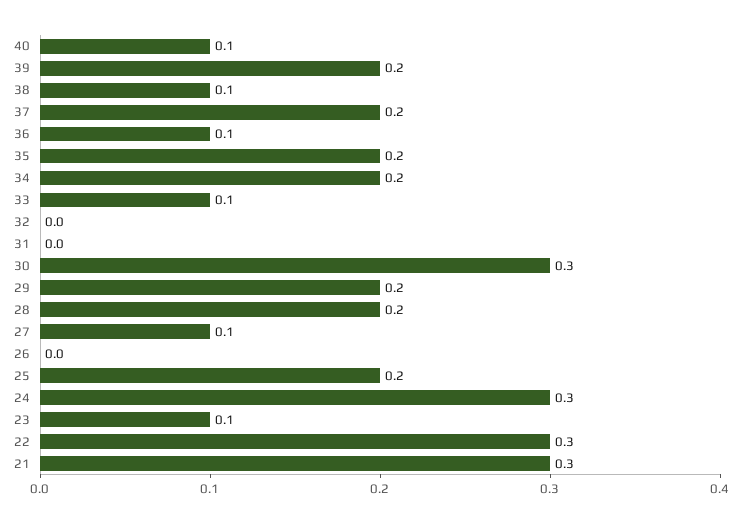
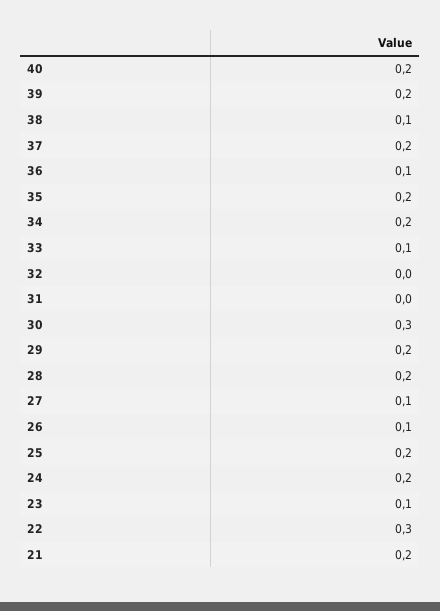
40: 0.1 -> 0.2
26: 0 -> 0.1
24: 0.3 -> 0.2
21: 0.3 -> 0.2

